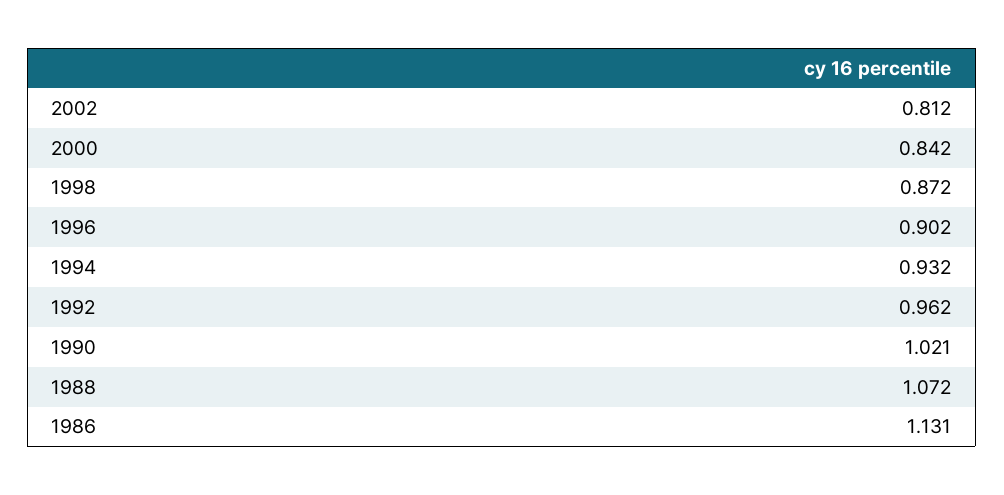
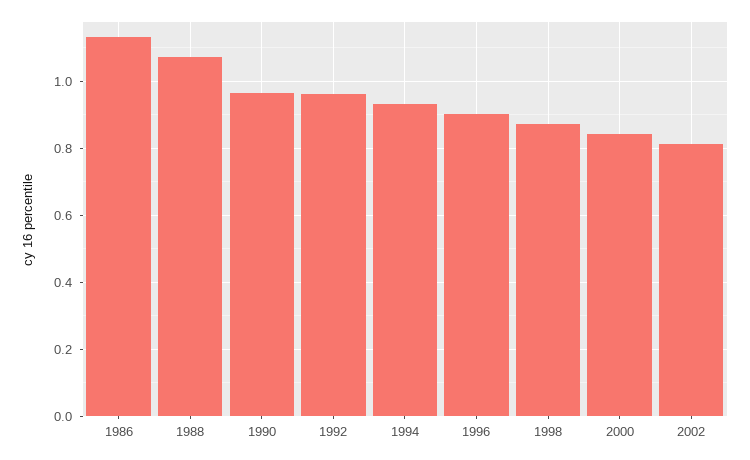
1990: 1.021 -> 0.96

